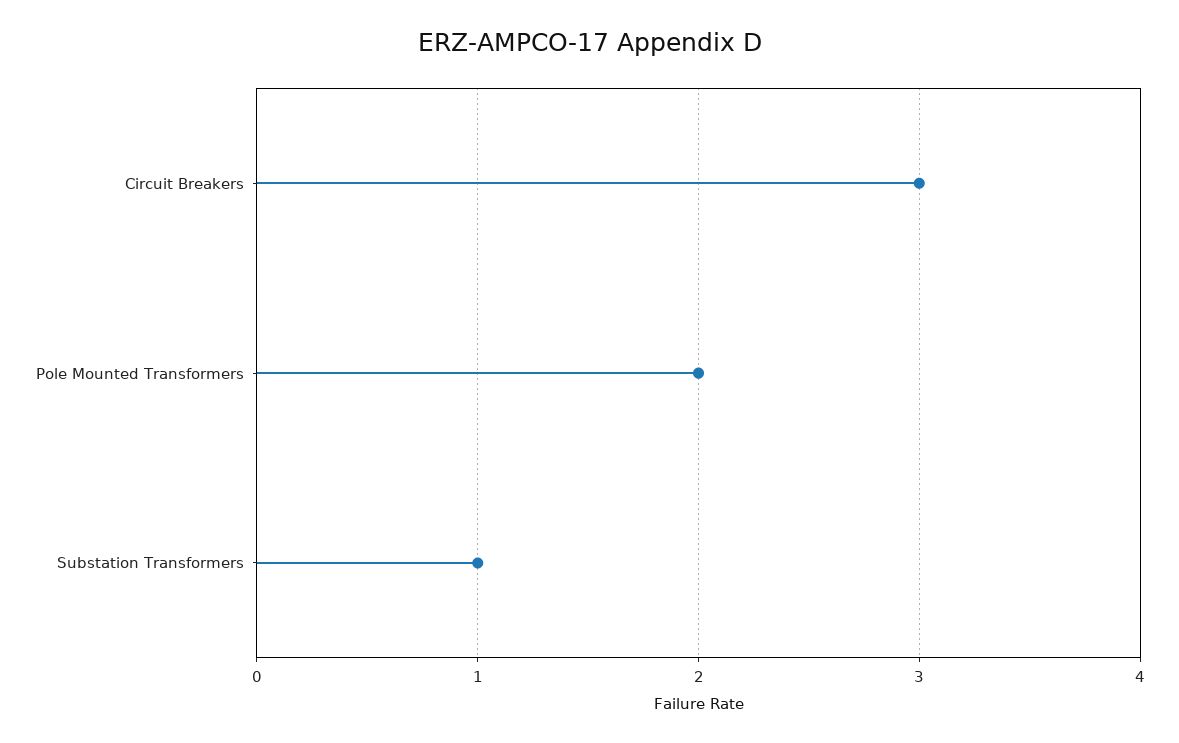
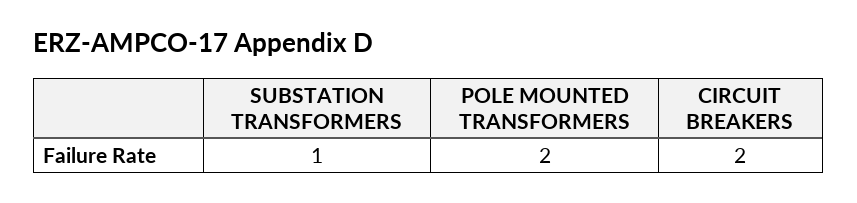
Circuit Breakers: 3 -> 2

